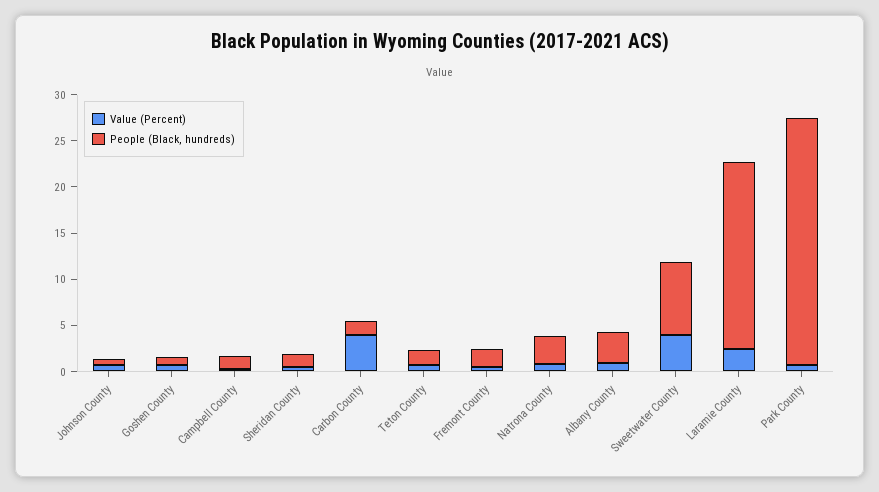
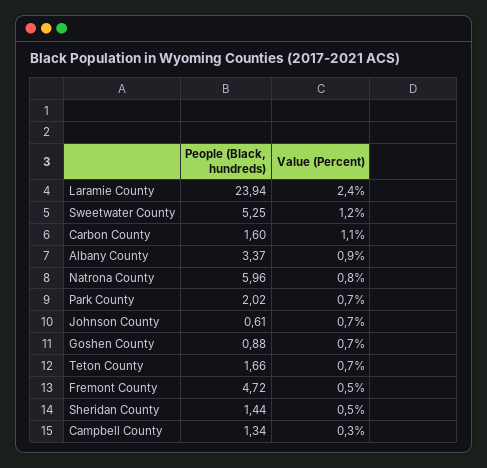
Value (Percent), Carbon County: 4 -> 1.1
People (Black, hundreds), Fremont County: 2 -> 4.72
People (Black, hundreds), Natrona County: 3 -> 5.96
Value (Percent), Sweetwater County: 4 -> 1.2
People (Black, hundreds), Sweetwater County: 8 -> 5.25
People (Black, hundreds), Laramie County: 20 -> 23.94
People (Black, hundreds), Park County: 27 -> 2.02

